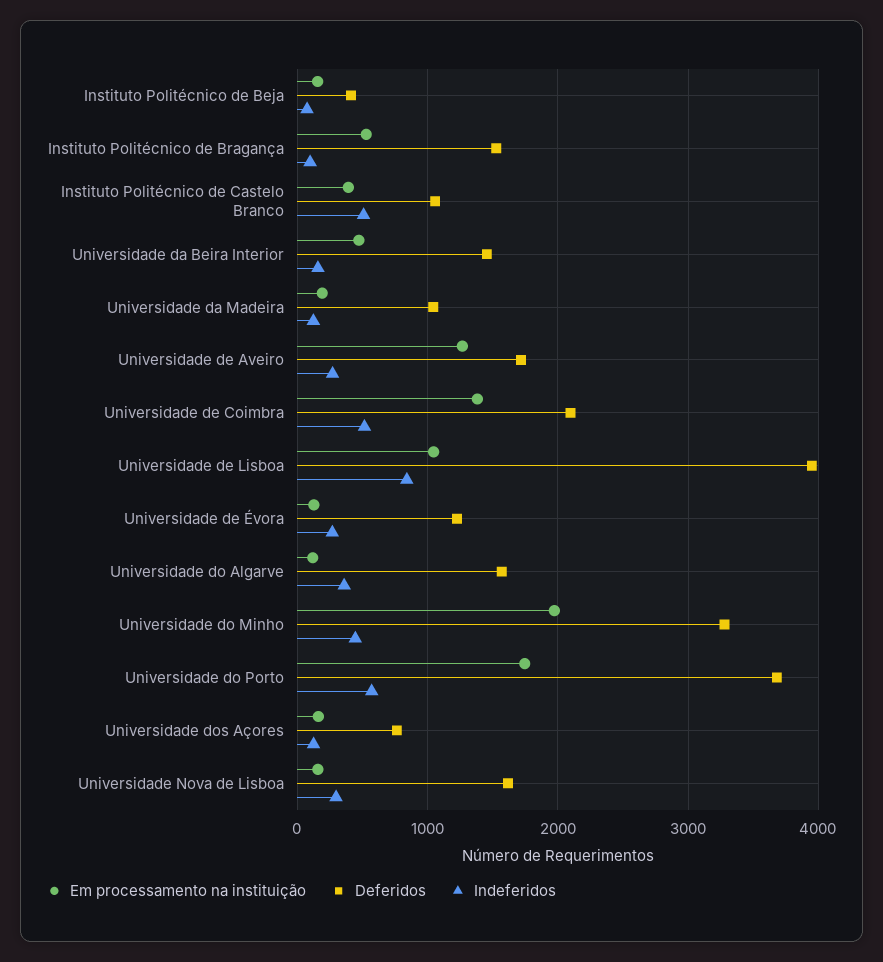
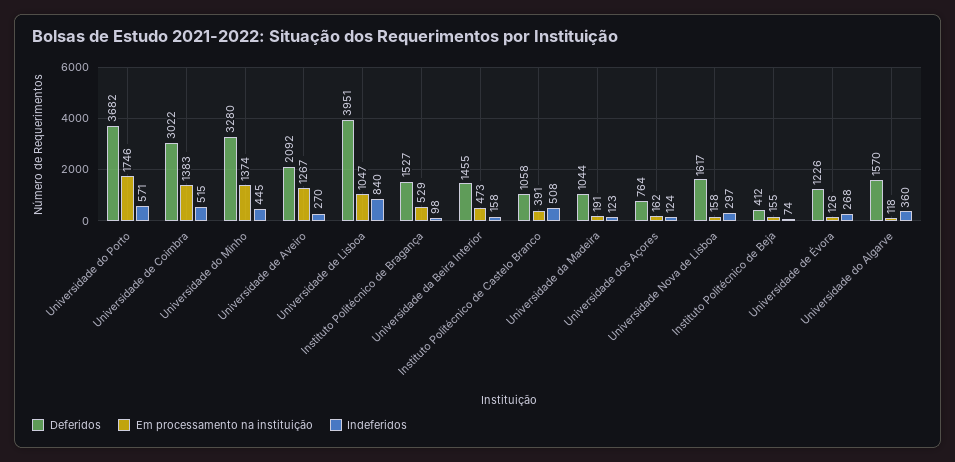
Deferidos, Universidade de Aveiro: 1700 -> 2092
Deferidos, Universidade de Coimbra: 2100 -> 3022
Em processamento na instituição, Universidade do Minho: 2000 -> 1374

